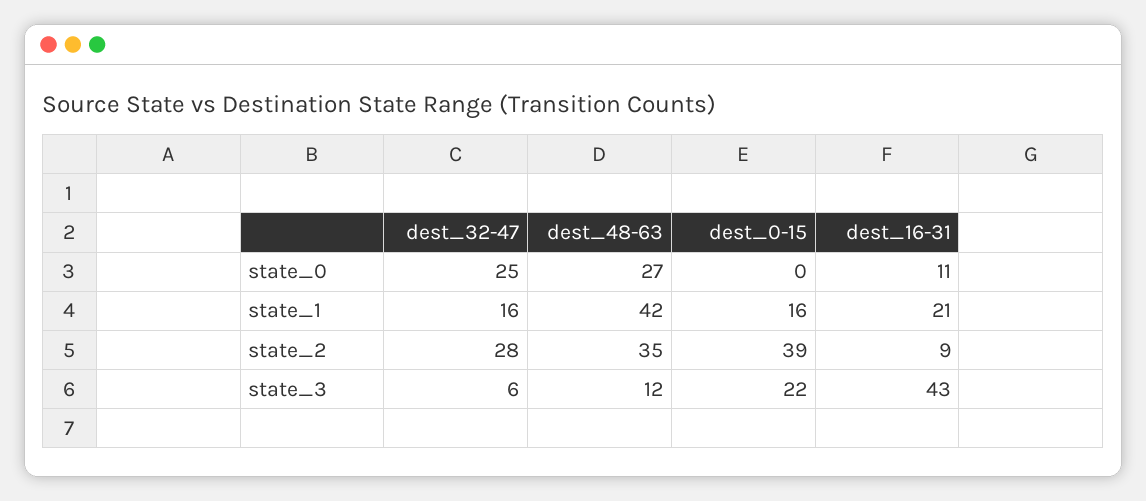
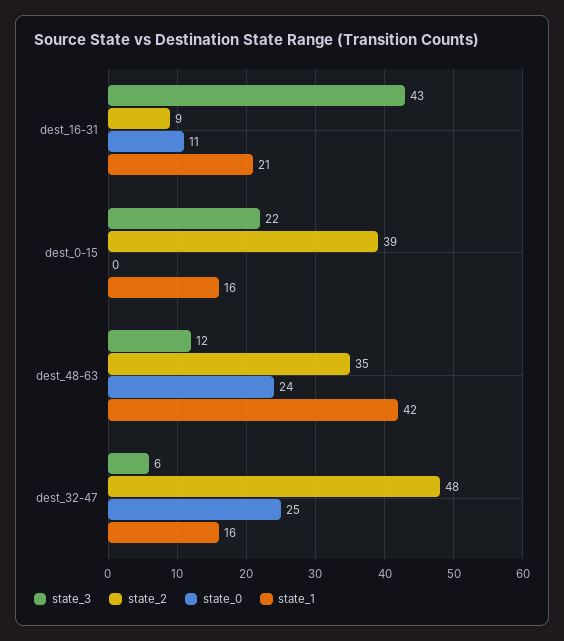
state_0, dest_48-63: 27 -> 24
state_2, dest_32-47: 28 -> 48

